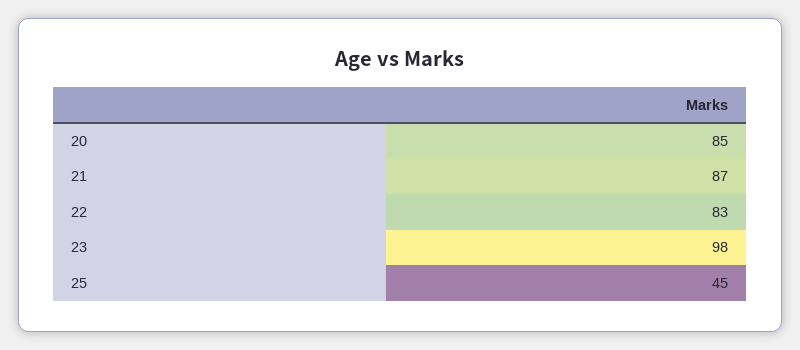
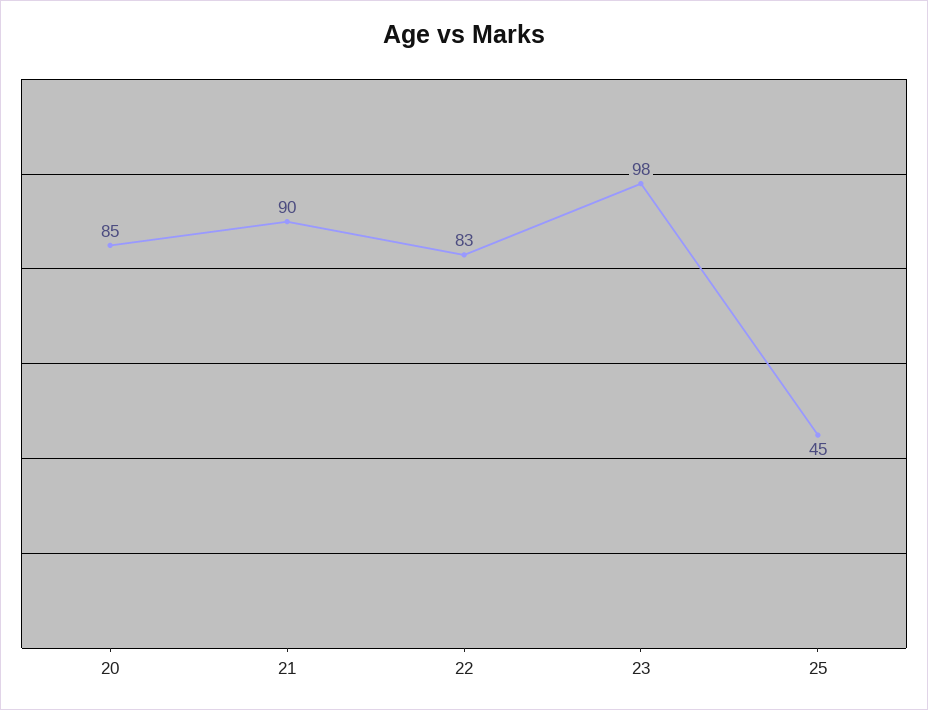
21: 87 -> 90

